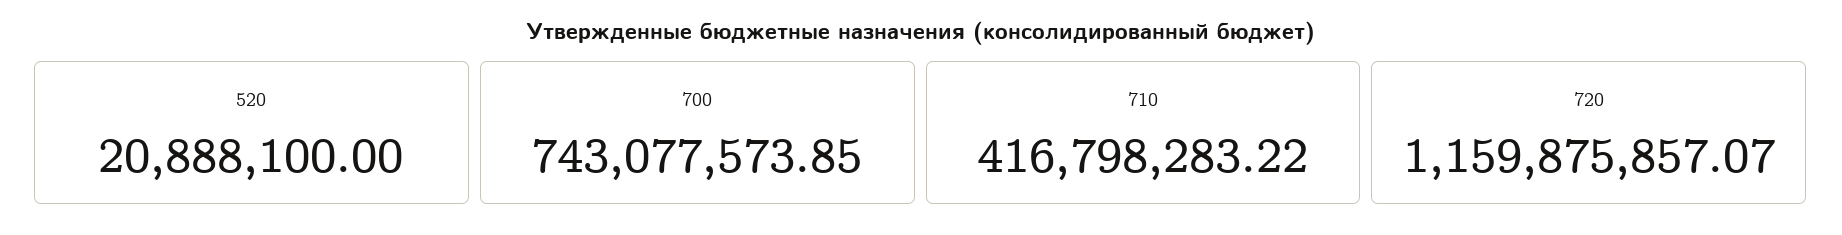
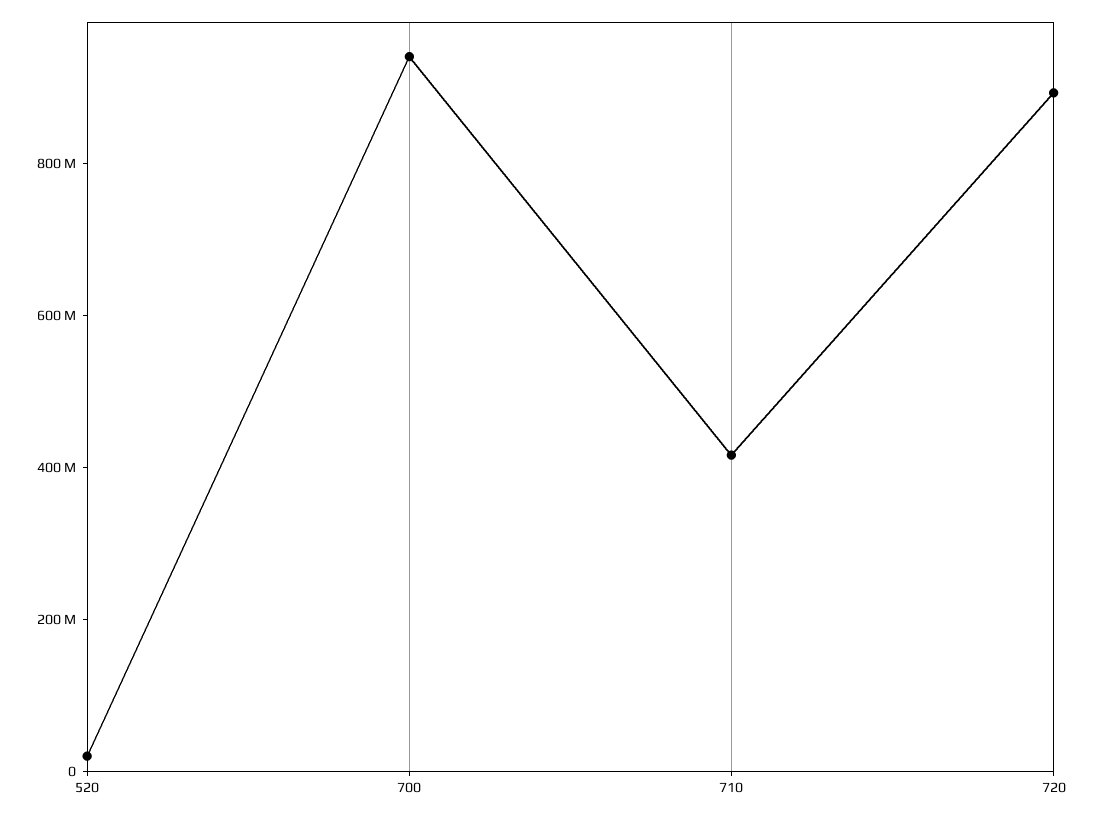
700: 743077573.85 -> 950000000
720: 1159875857.07 -> 900000000

